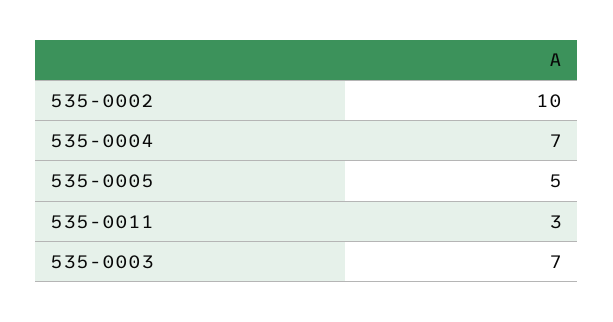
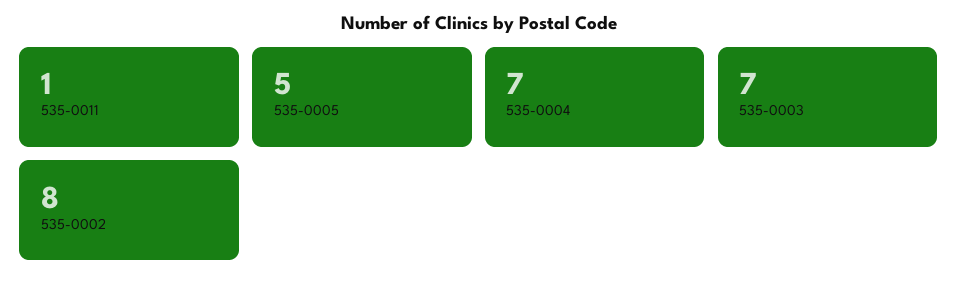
535-0002: 10 -> 8
535-0011: 3 -> 1

